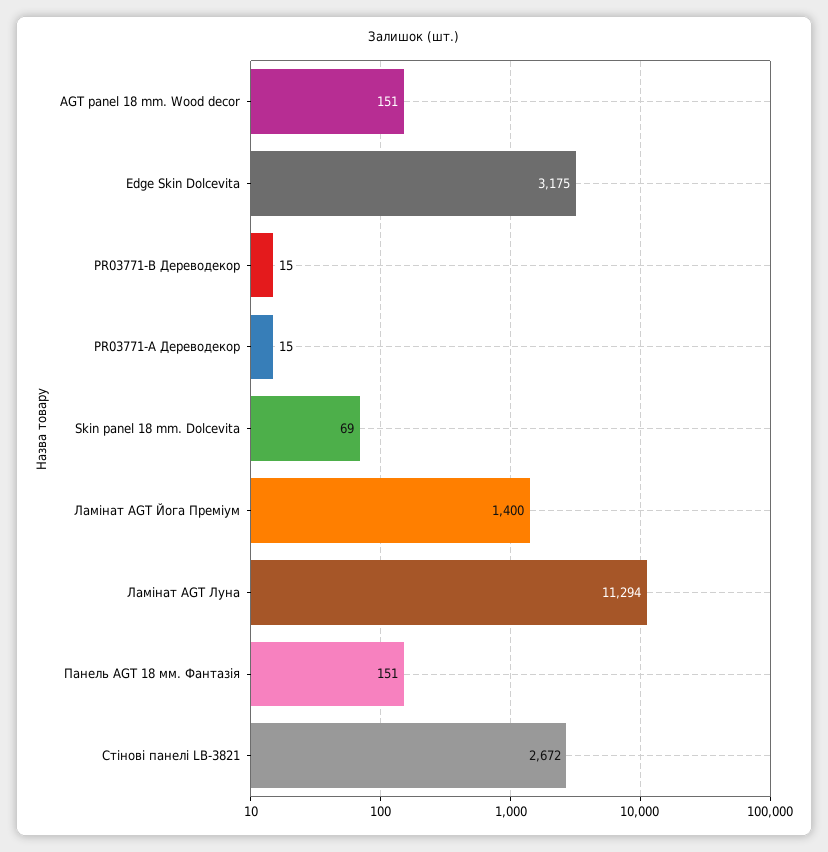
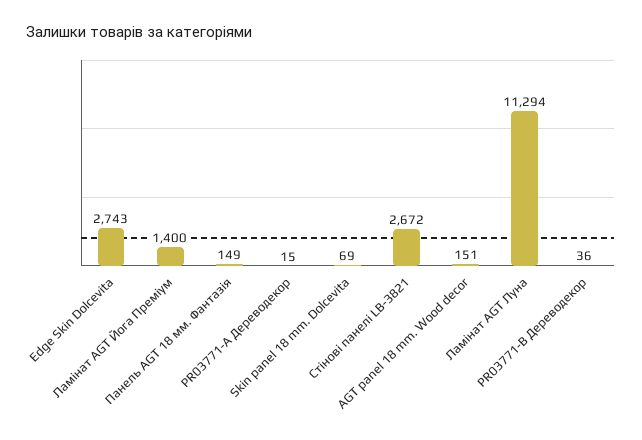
Edge Skin Dolcevita: 3175 -> 2743
PR03771-B Дереводекор: 15 -> 36
Панель AGT 18 мм. Фантазія: 151 -> 149

